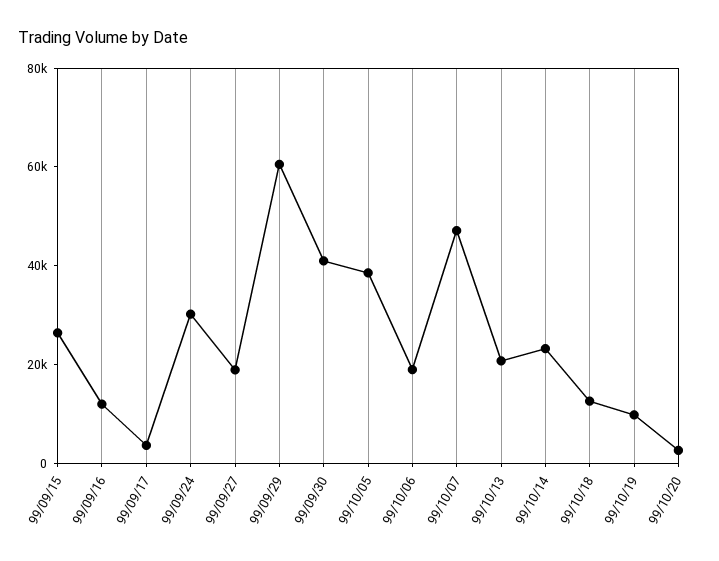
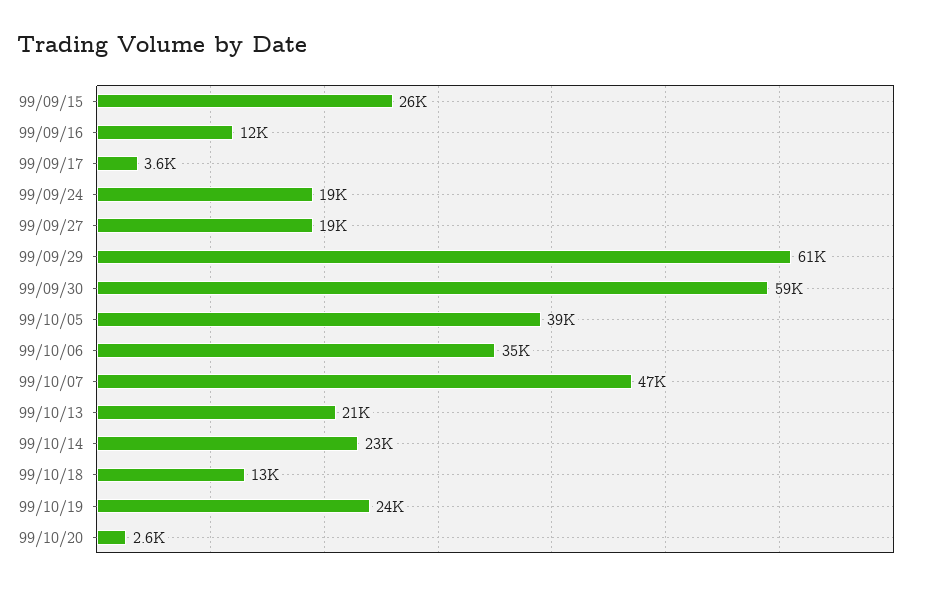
99/09/24: 30000 -> 19000
99/09/30: 40000 -> 59000
99/10/06: 20000 -> 35000
99/10/19: 10000 -> 24000

